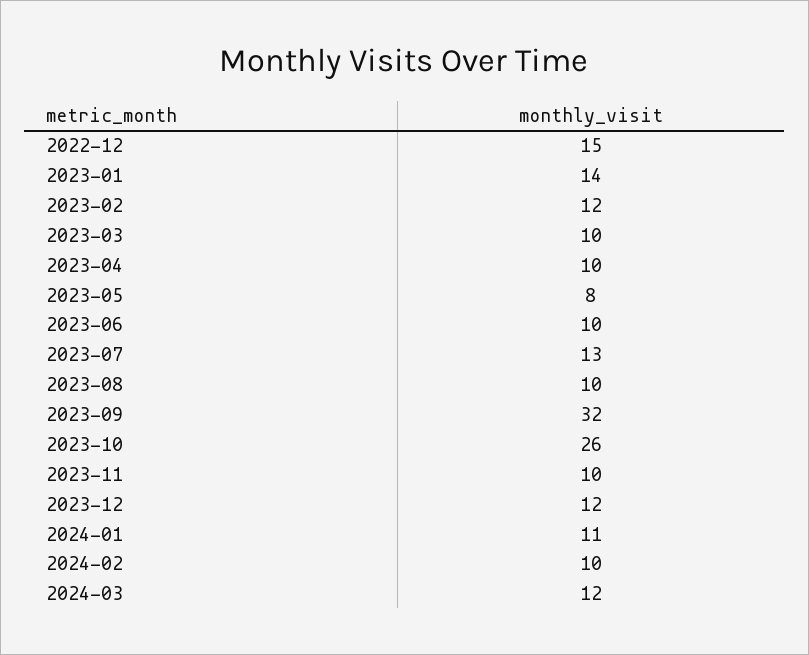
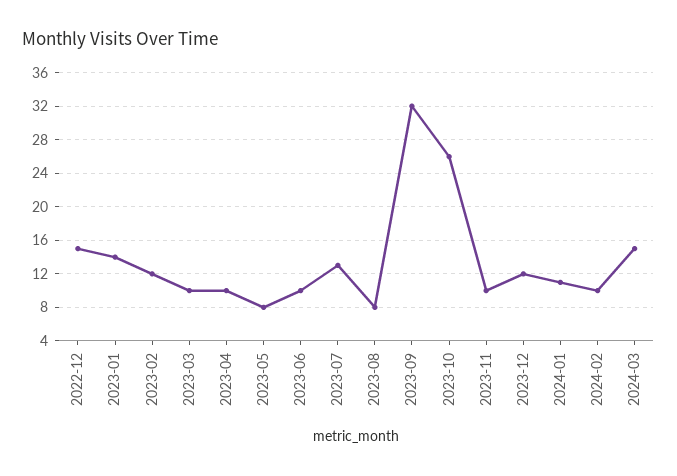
2023-08: 10 -> 8
2024-03: 12 -> 15

